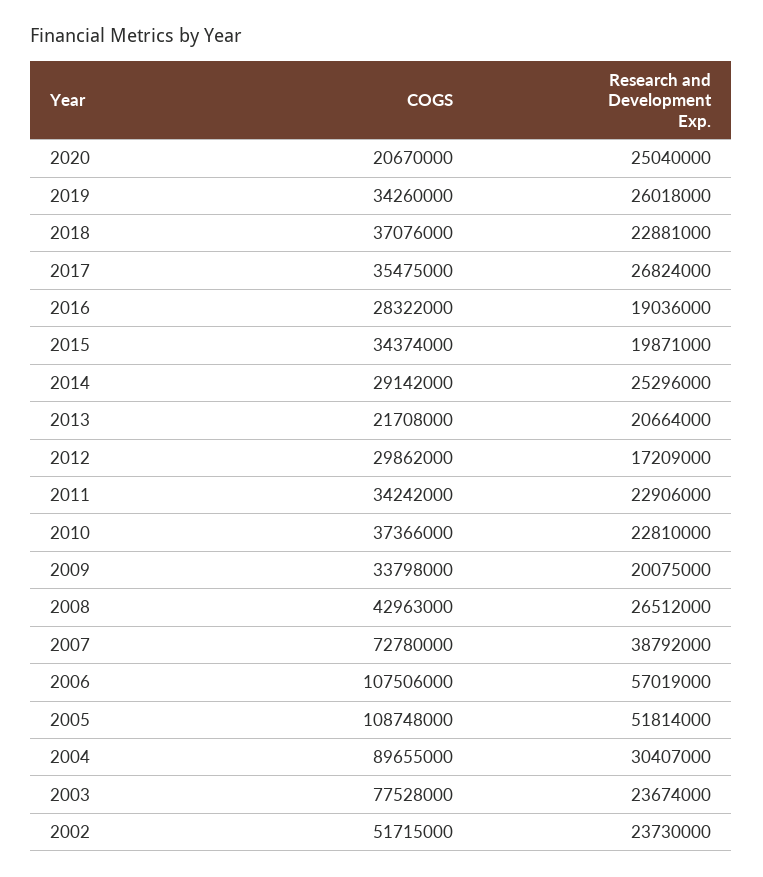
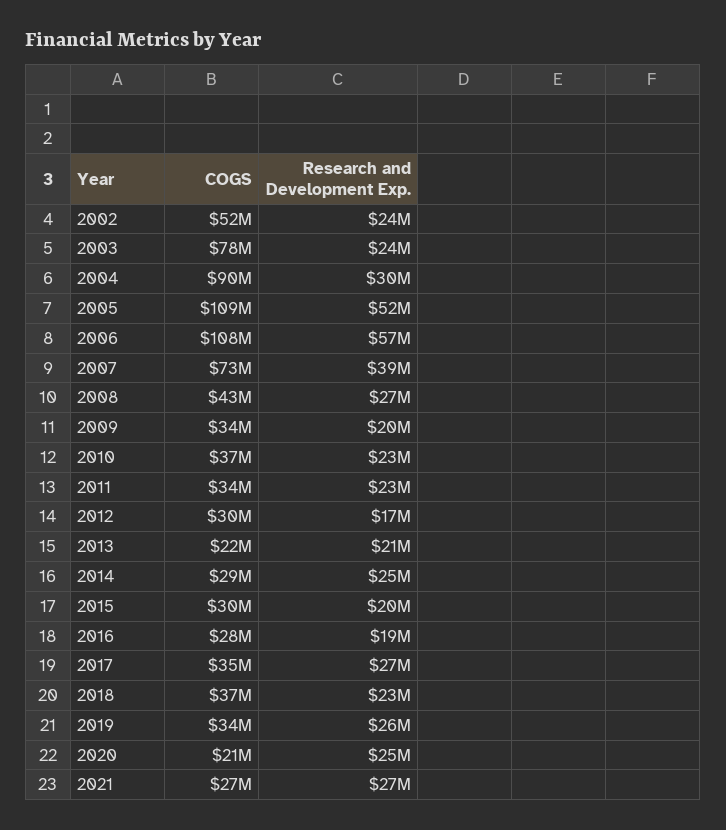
COGS, 2015: 34374000 -> 30000000
COGS, 2021: none -> 27000000
Research and Development Exp., 2021: none -> 27000000

